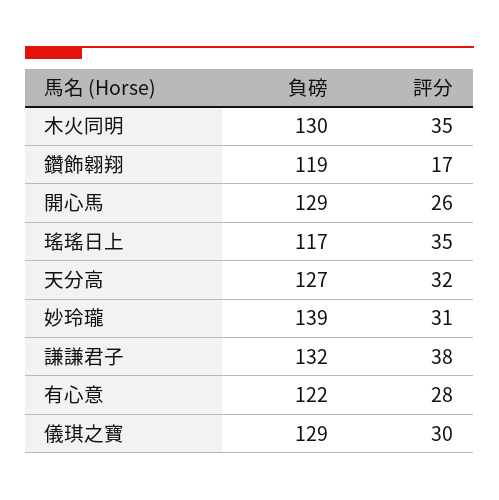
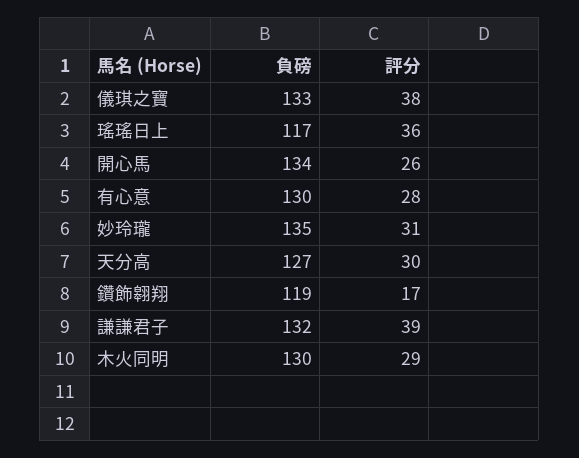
評分, 木火同明: 35 -> 29
負磅, 開心馬: 129 -> 134
評分, 瑤瑤日上: 35 -> 36
評分, 天分高: 32 -> 30
負磅, 妙玲瓏: 139 -> 135
評分, 謙謙君子: 38 -> 39
負磅, 有心意: 122 -> 130
負磅, 儀琪之寶: 129 -> 133
評分, 儀琪之寶: 30 -> 38

